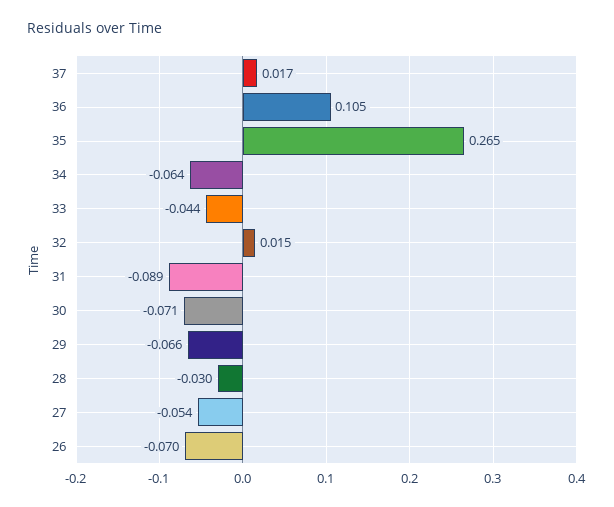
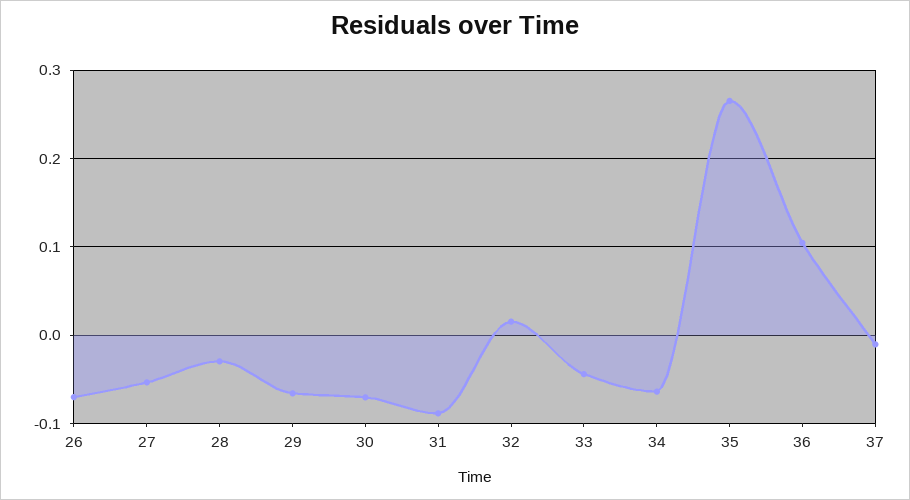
37: 0.017 -> -0.01

